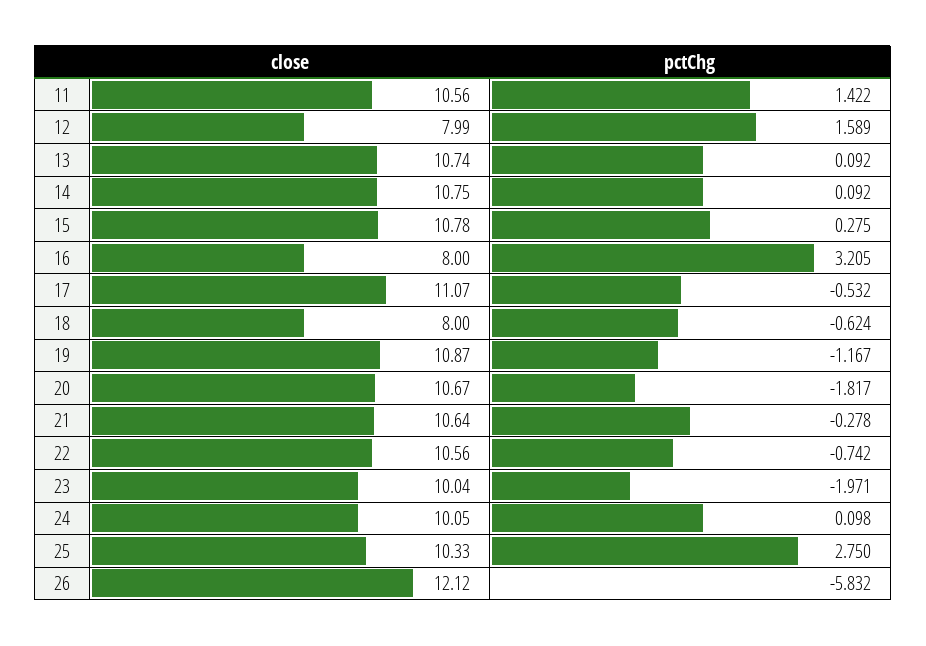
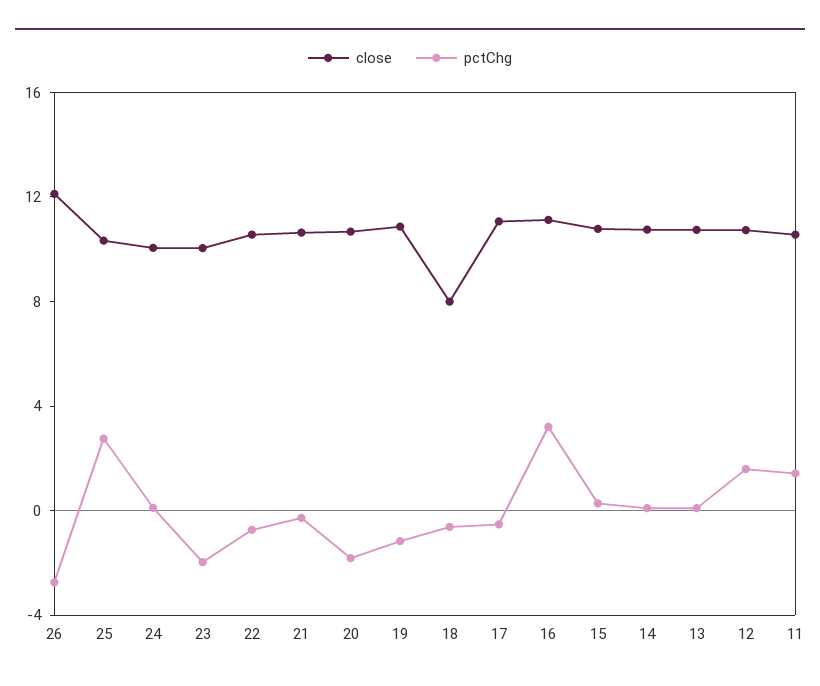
close, 12: 7.99 -> 11
close, 16: 8 -> 11
pctChg, 26: -5.832 -> -3

